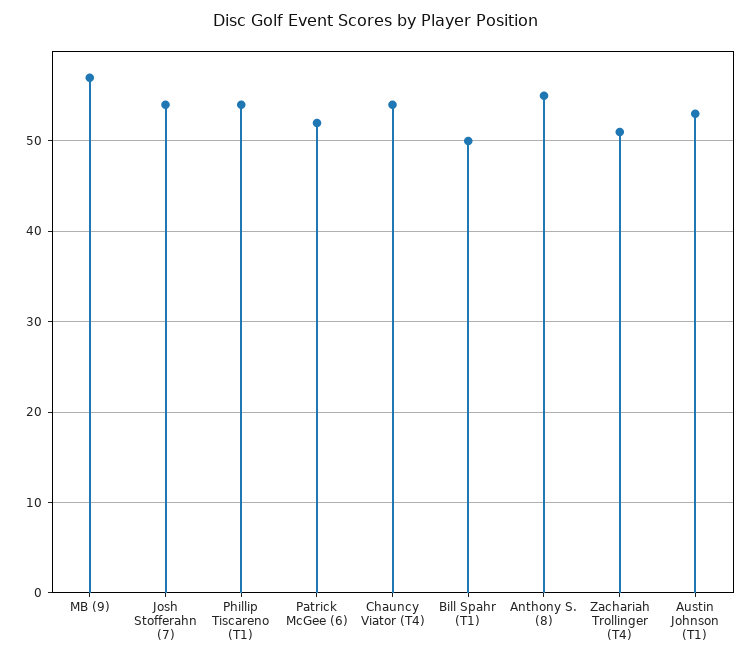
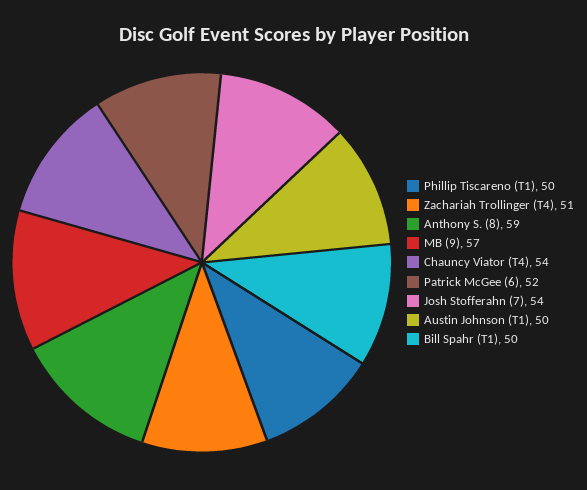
Phillip Tiscareno (T1): 54 -> 50
Anthony S. (8): 55 -> 59
Austin Johnson (T1): 53 -> 50

